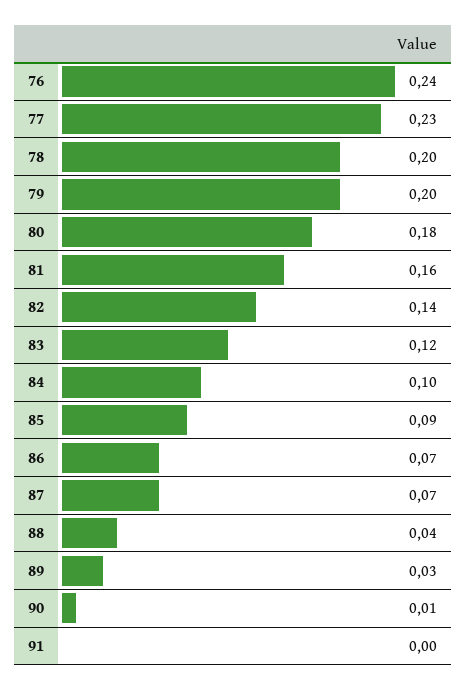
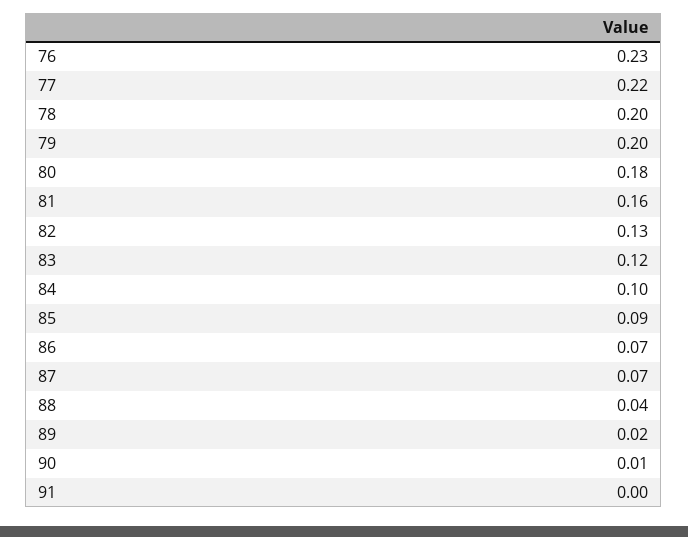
76: 0.24 -> 0.23
77: 0.23 -> 0.22
82: 0.14 -> 0.13
89: 0.03 -> 0.02

